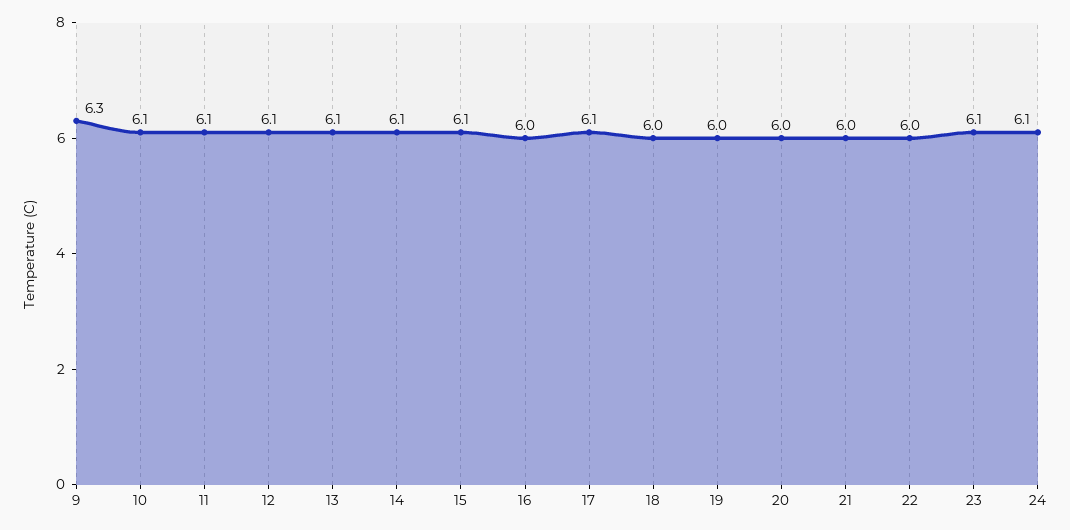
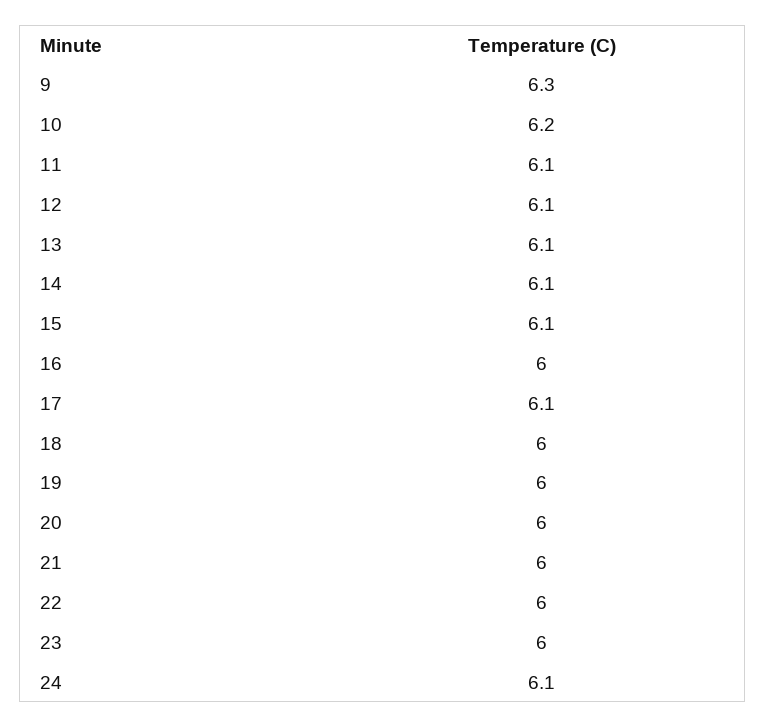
10: 6.1 -> 6.2
23: 6.1 -> 6

